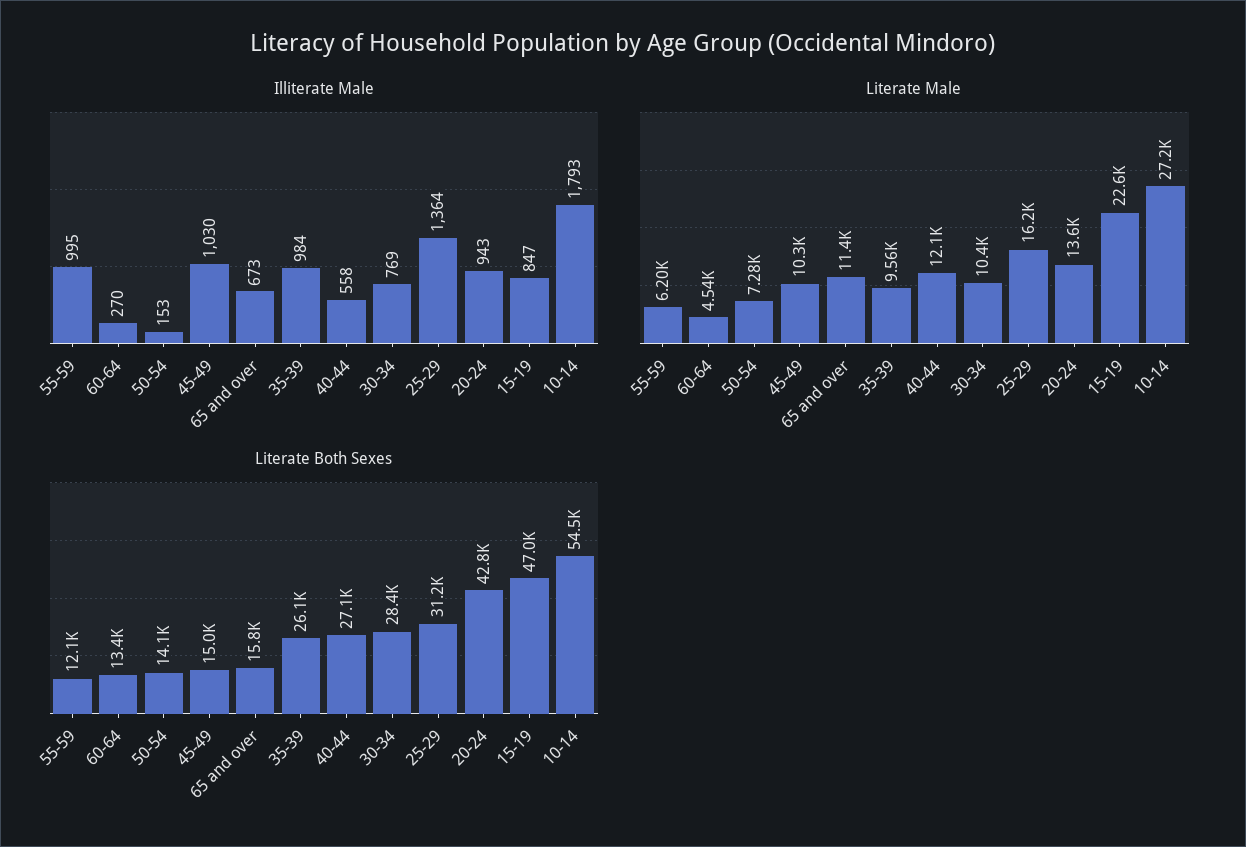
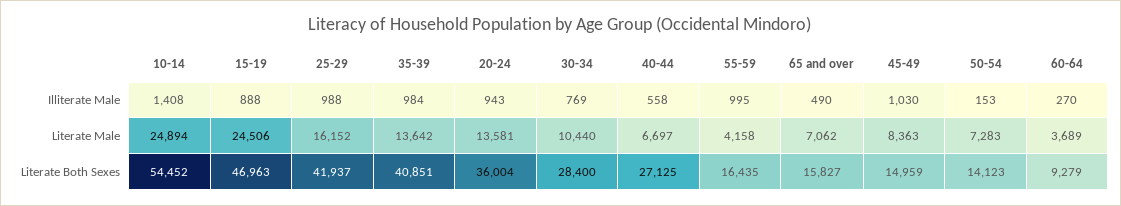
Illiterate Male, 65 and over: 673 -> 490
Illiterate Male, 25-29: 1364 -> 988
Illiterate Male, 15-19: 847 -> 888
Illiterate Male, 10-14: 1793 -> 1408
Literate Male, 55-59: 6200 -> 4158
Literate Male, 60-64: 4540 -> 3689
Literate Male, 45-49: 10300 -> 8363
Literate Male, 65 and over: 11400 -> 7062
Literate Male, 35-39: 9560 -> 13642
Literate Male, 40-44: 12100 -> 6697
Literate Male, 15-19: 22600 -> 24506
Literate Male, 10-14: 27200 -> 24894
Literate Both Sexes, 55-59: 12100 -> 16435
Literate Both Sexes, 60-64: 13400 -> 9279
Literate Both Sexes, 35-39: 26100 -> 40851
Literate Both Sexes, 25-29: 31200 -> 41937
Literate Both Sexes, 20-24: 42800 -> 36004

